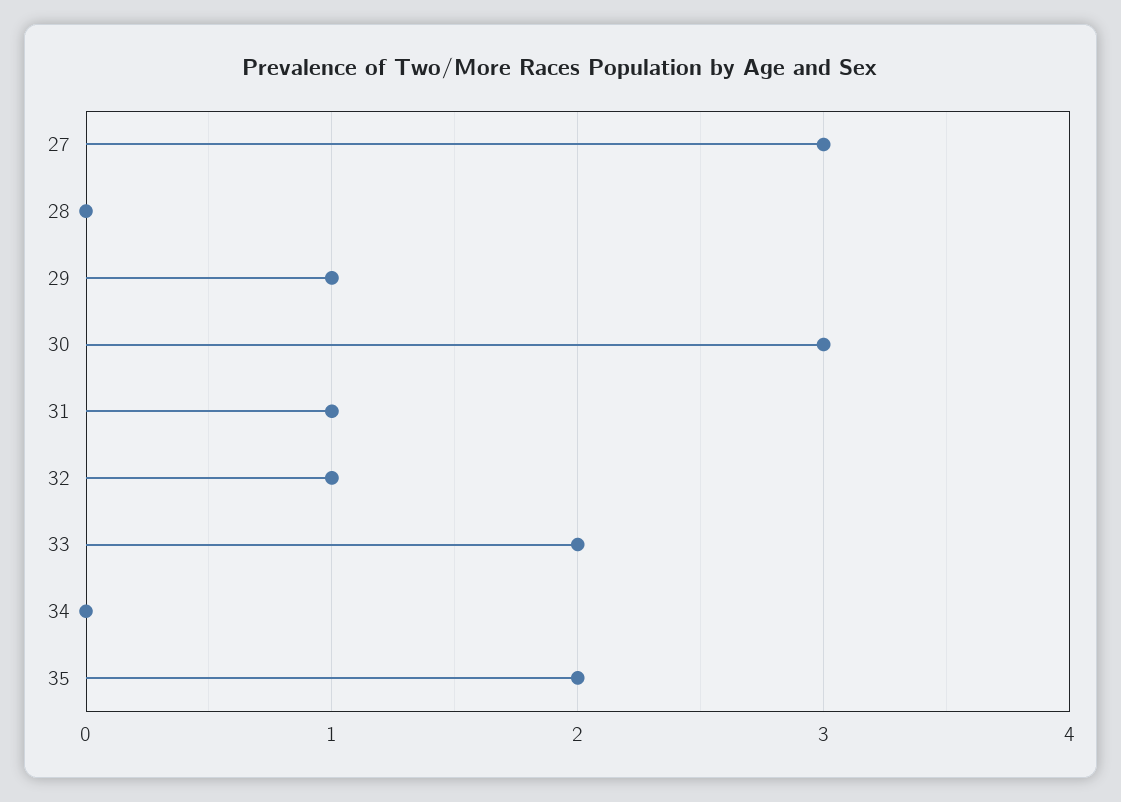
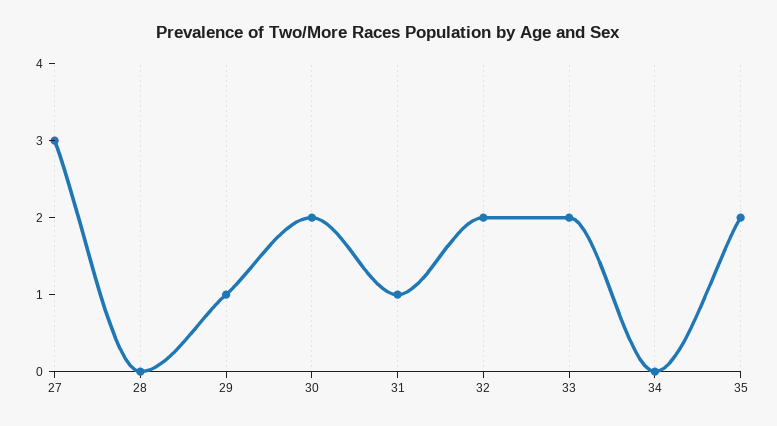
30: 3 -> 2
32: 1 -> 2

